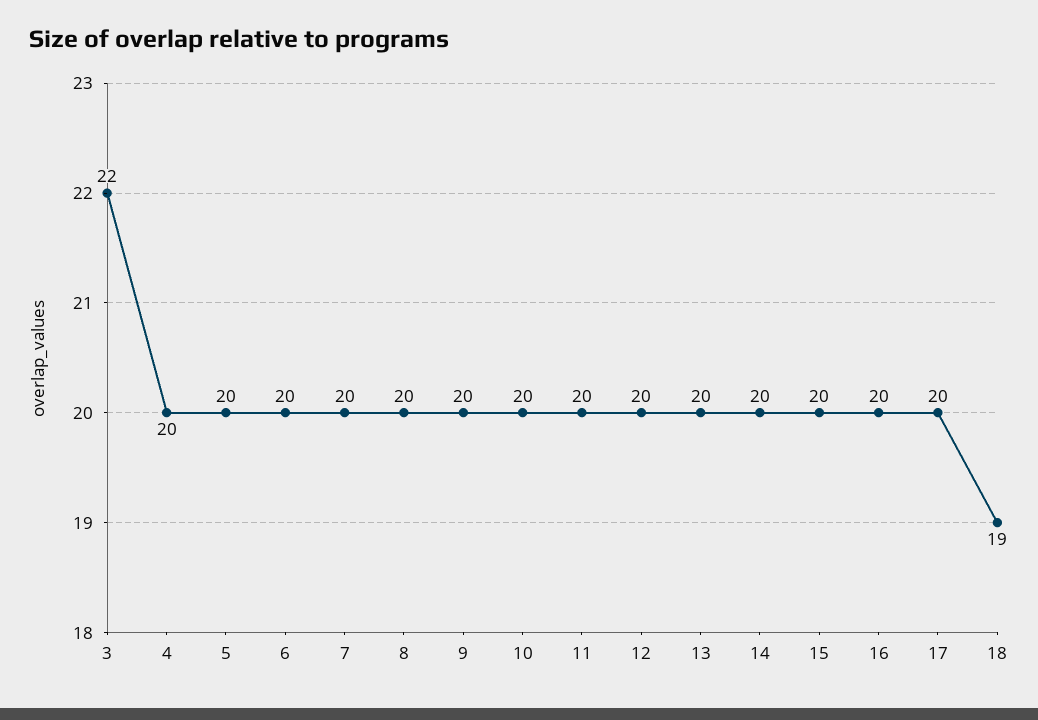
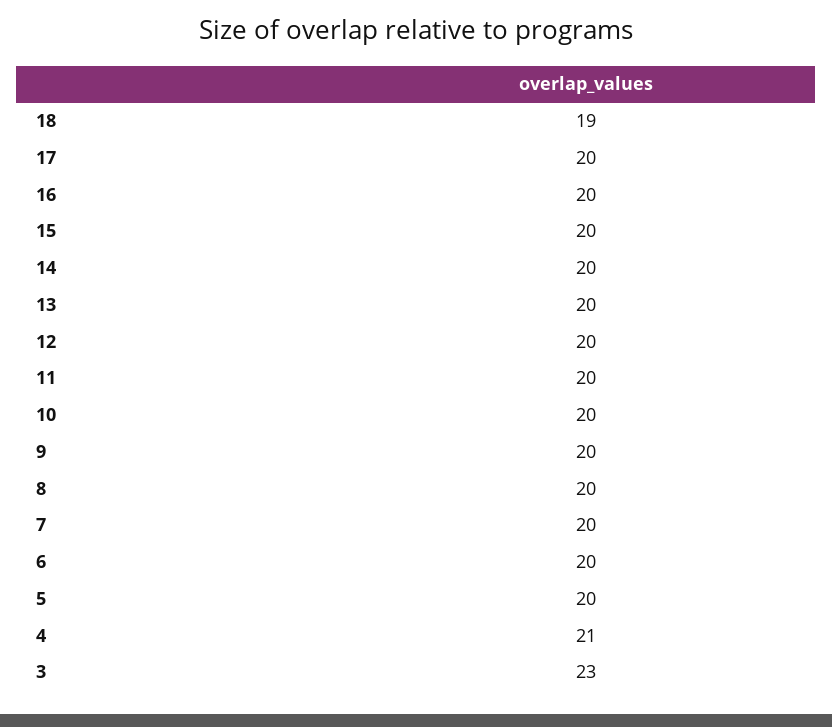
3: 22 -> 23
4: 20 -> 21

